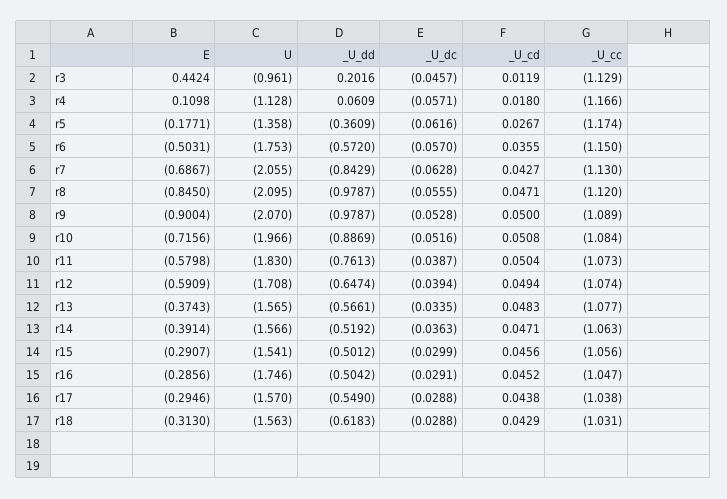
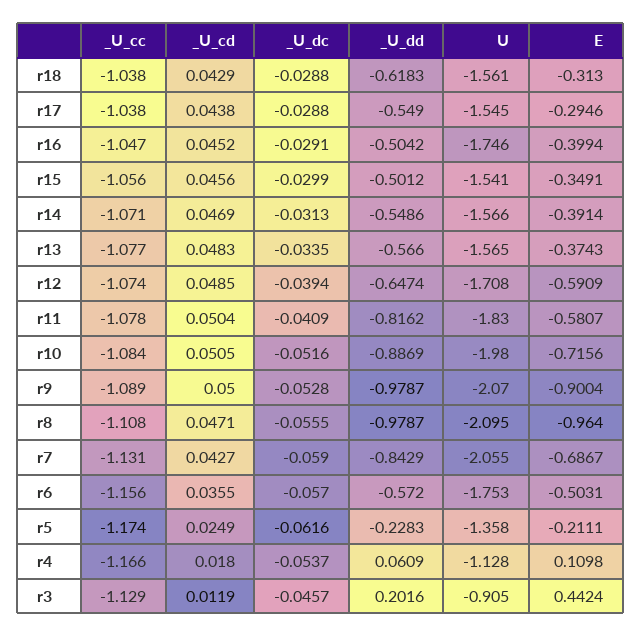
U, r3: -0.961 -> -0.905
_U_dc, r4: -0.0571 -> -0.0537
E, r5: -0.1771 -> -0.2111
_U_dd, r5: -0.3609 -> -0.2283
_U_cd, r5: 0.0267 -> 0.0249
_U_cc, r6: -1.15 -> -1.156
_U_dc, r7: -0.0628 -> -0.059
_U_cc, r7: -1.13 -> -1.131
E, r8: -0.845 -> -0.964
_U_cc, r8: -1.12 -> -1.108
U, r10: -1.966 -> -1.98
_U_cd, r10: 0.0508 -> 0.0505
E, r11: -0.5798 -> -0.5807
_U_dd, r11: -0.7613 -> -0.8162
_U_dc, r11: -0.0387 -> -0.0409
_U_cc, r11: -1.073 -> -1.078
_U_cd, r12: 0.0494 -> 0.0485
_U_dd, r13: -0.5661 -> -0.566
_U_dd, r14: -0.5192 -> -0.5486
_U_dc, r14: -0.0363 -> -0.0313
_U_cd, r14: 0.0471 -> 0.0469
_U_cc, r14: -1.063 -> -1.071
E, r15: -0.2907 -> -0.3491
E, r16: -0.2856 -> -0.3994
U, r17: -1.57 -> -1.545
U, r18: -1.563 -> -1.561
_U_cc, r18: -1.031 -> -1.038

